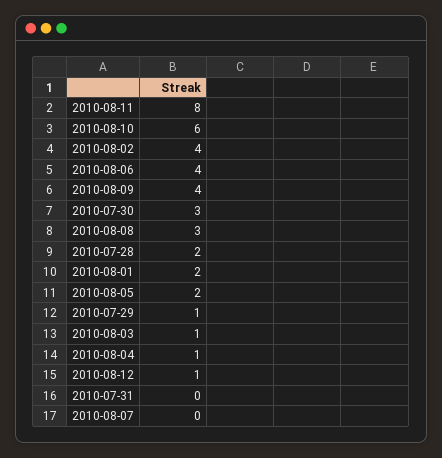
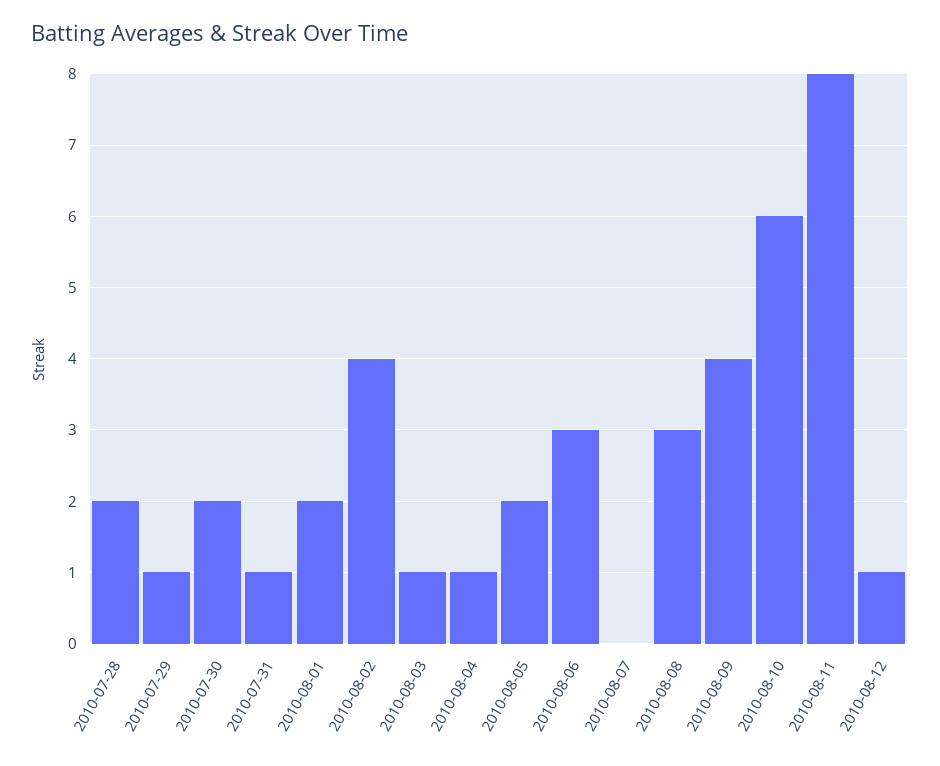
2010-08-06: 4 -> 3
2010-07-30: 3 -> 2
2010-07-31: 0 -> 1

